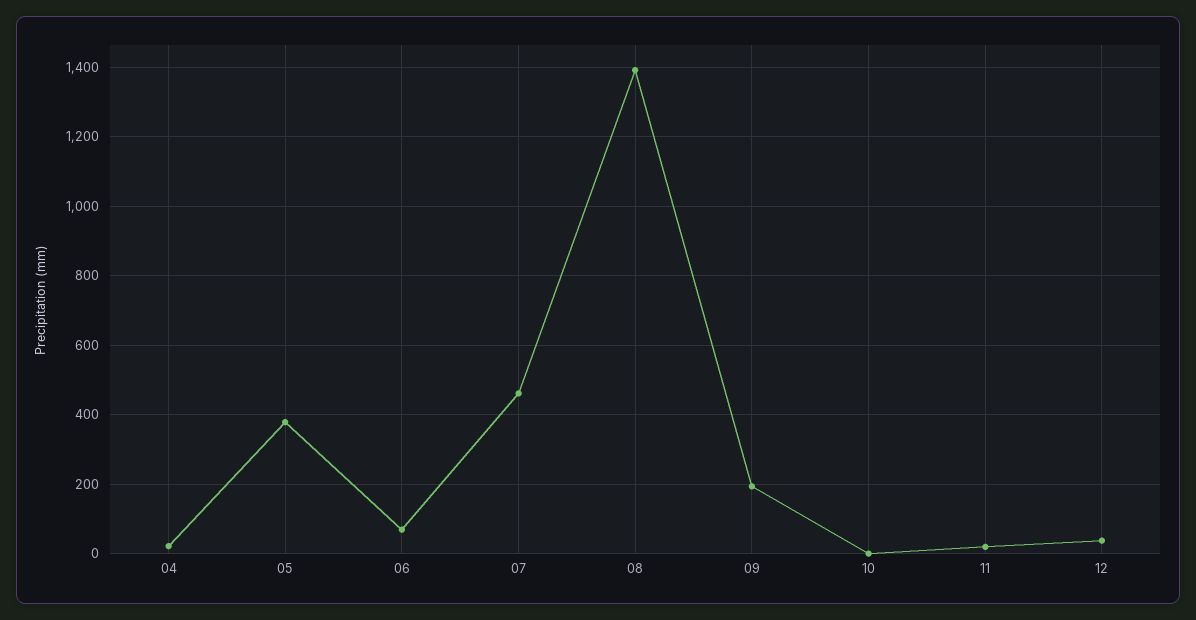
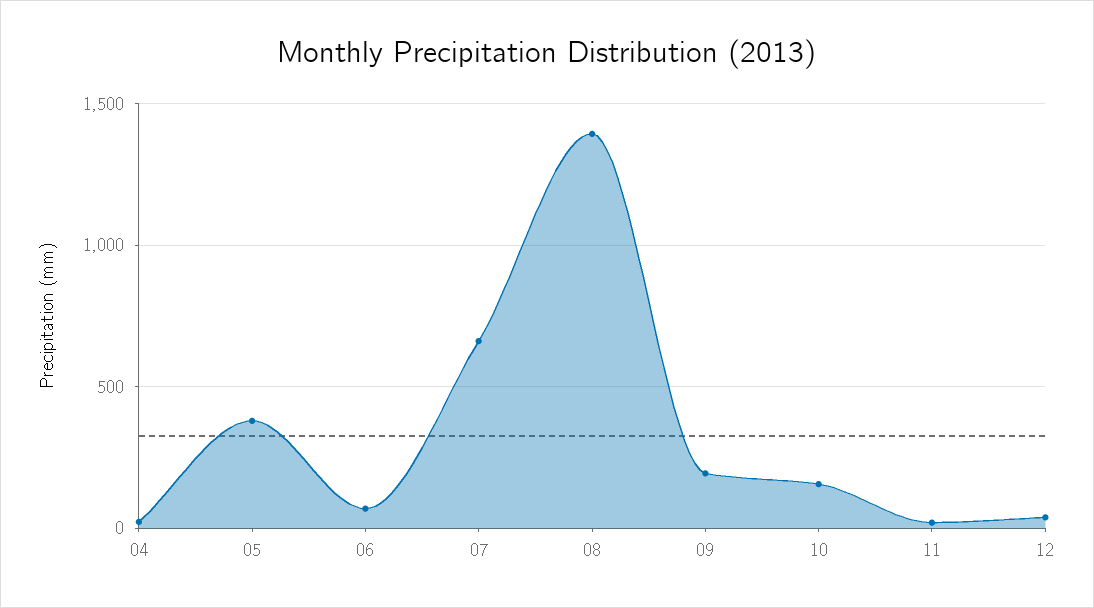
07: 460 -> 650
10: 0 -> 150

